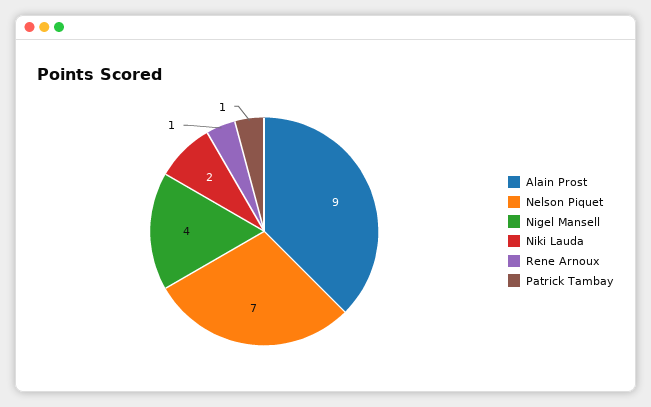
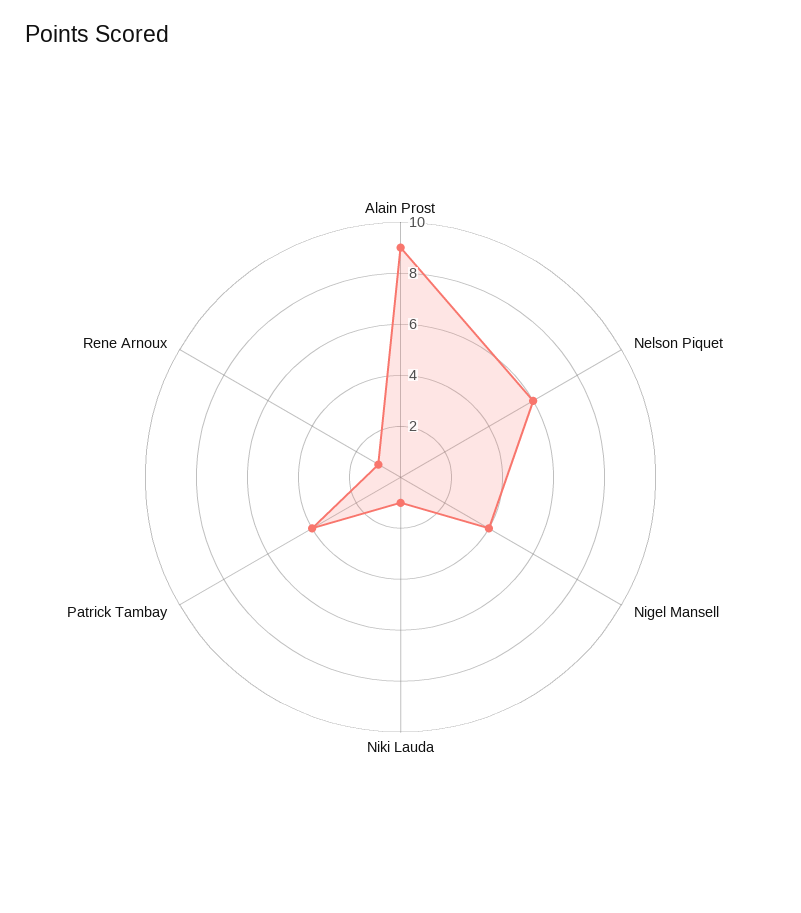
Nelson Piquet: 7 -> 6
Niki Lauda: 2 -> 1
Patrick Tambay: 1 -> 4

